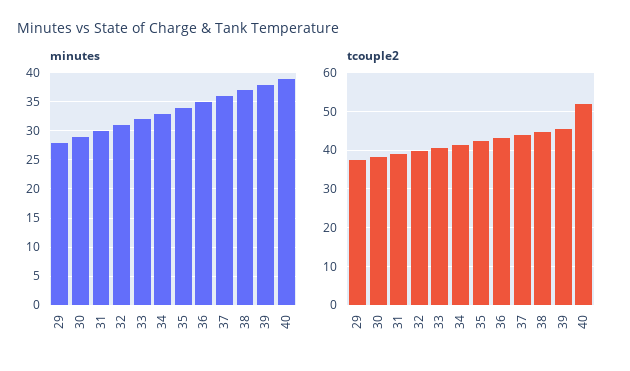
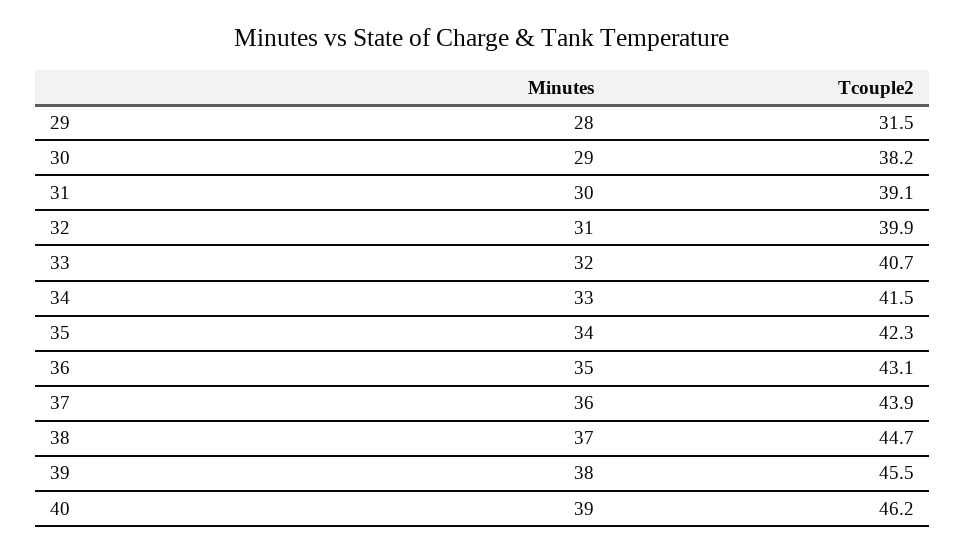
tcouple2, 29: 38 -> 31.5
tcouple2, 40: 52 -> 46.2

